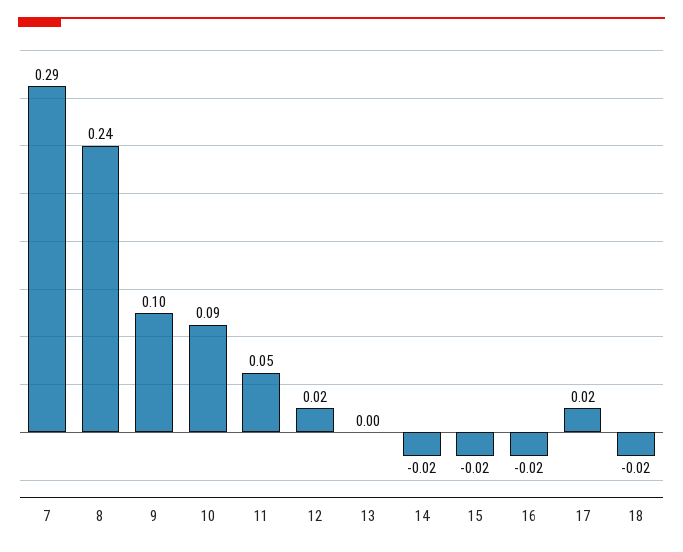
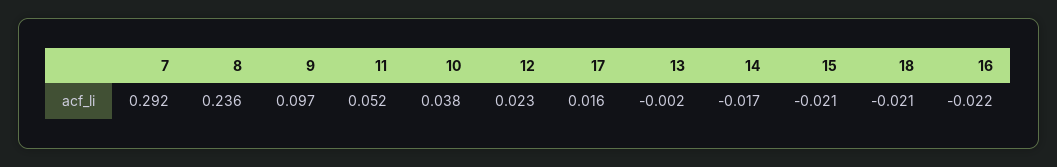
10: 0.09 -> 0.038

